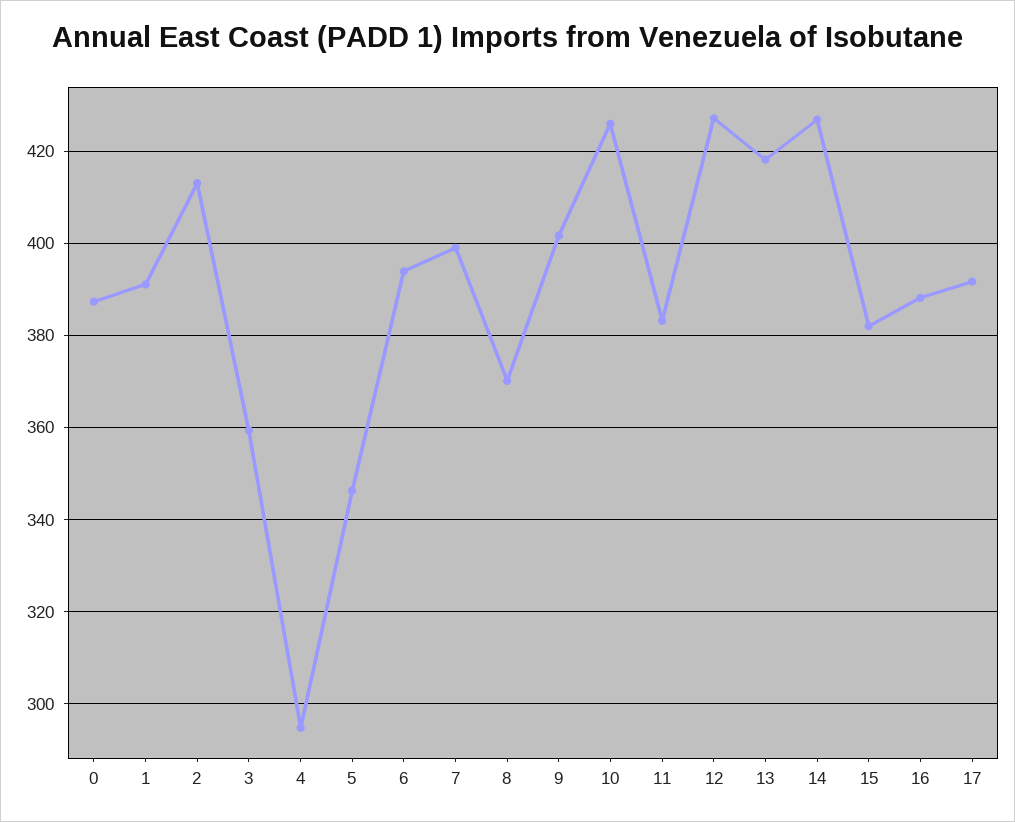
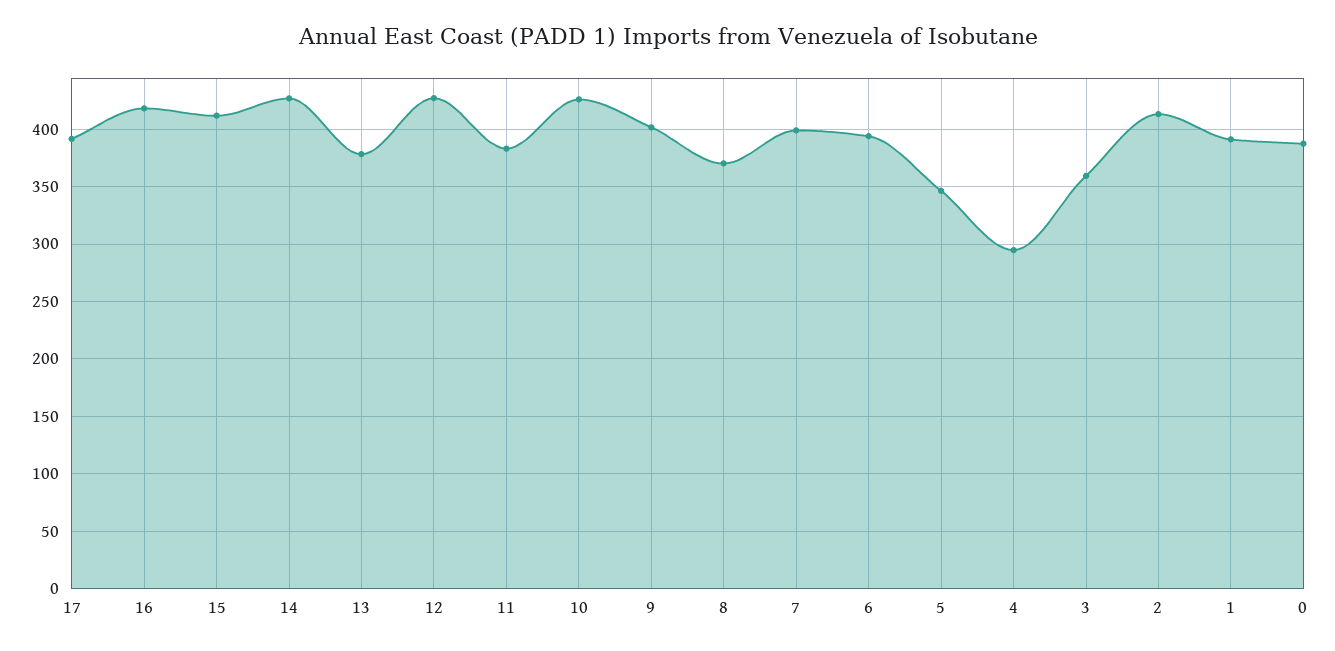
13: 418 -> 380
15: 382 -> 410
16: 388 -> 420

